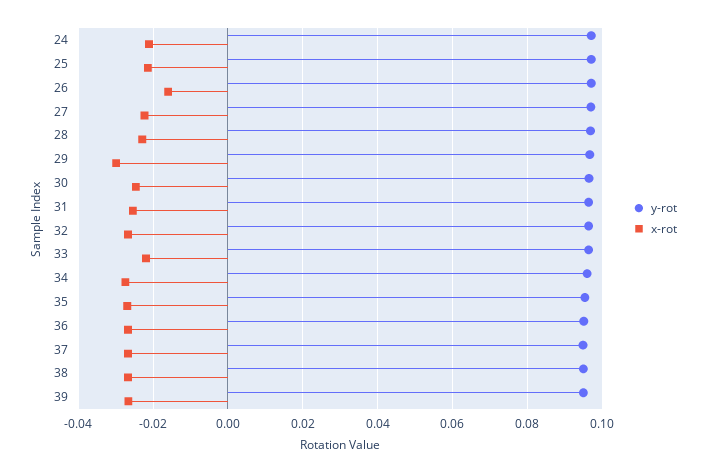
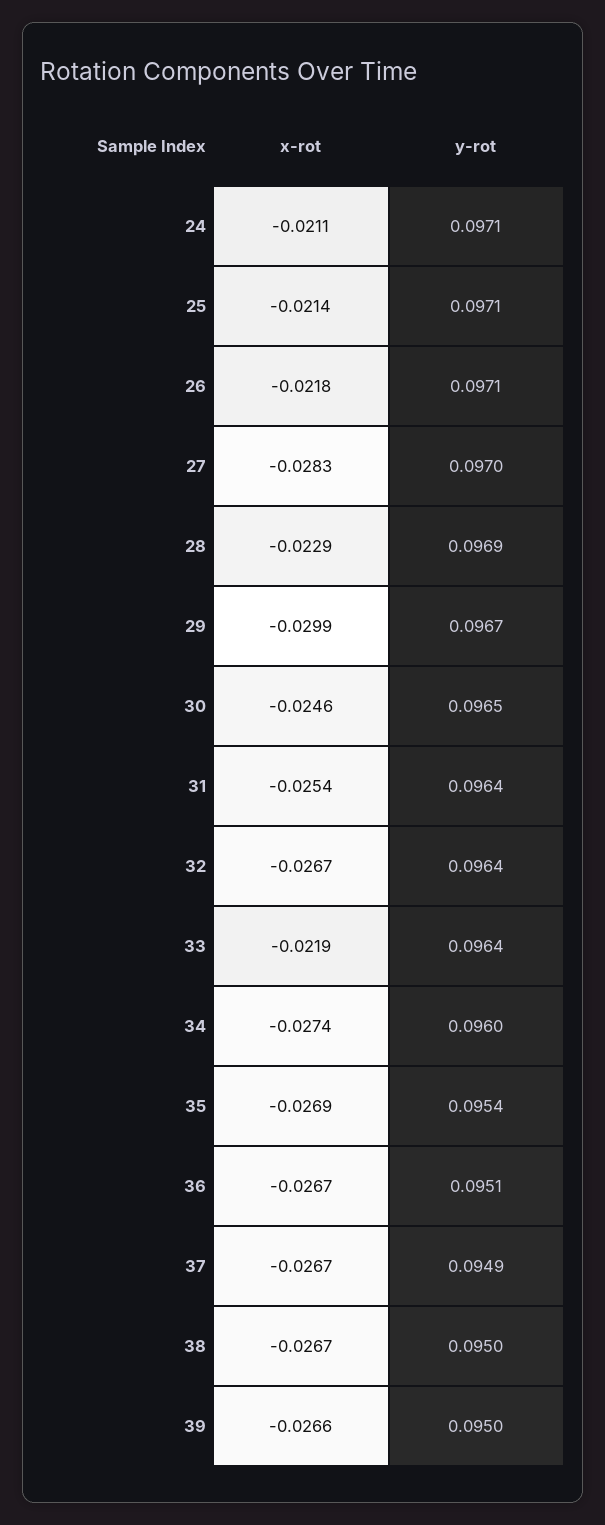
x-rot, 26: -0.016 -> -0.0218
x-rot, 27: -0.022 -> -0.0283

